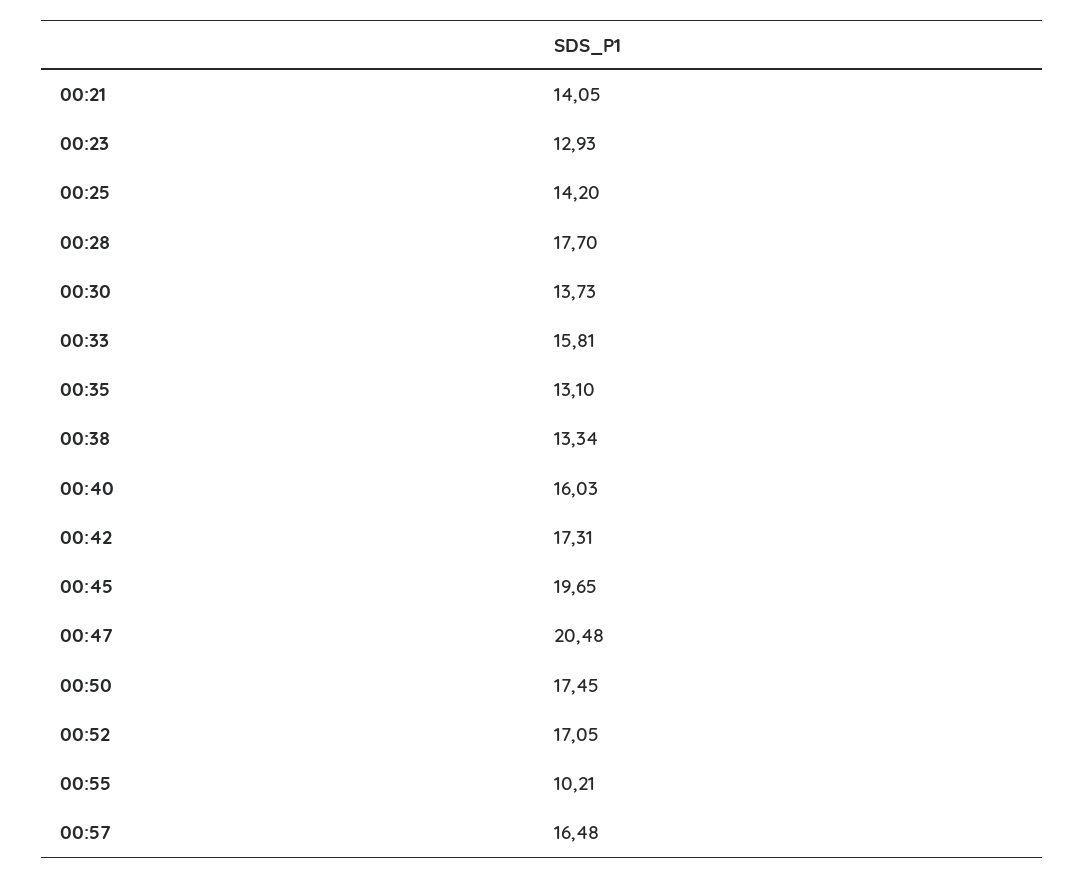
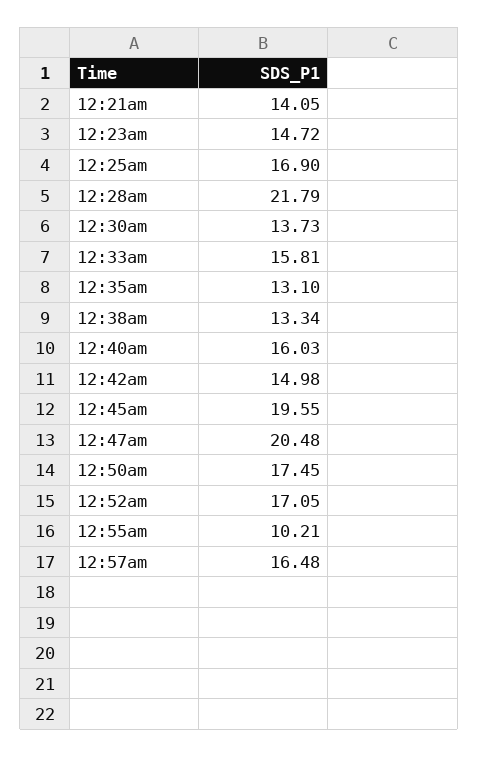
00:23: 12.93 -> 14.72
00:25: 14.2 -> 16.9
00:28: 17.7 -> 21.79
00:42: 17.31 -> 14.98
00:45: 19.65 -> 19.55

